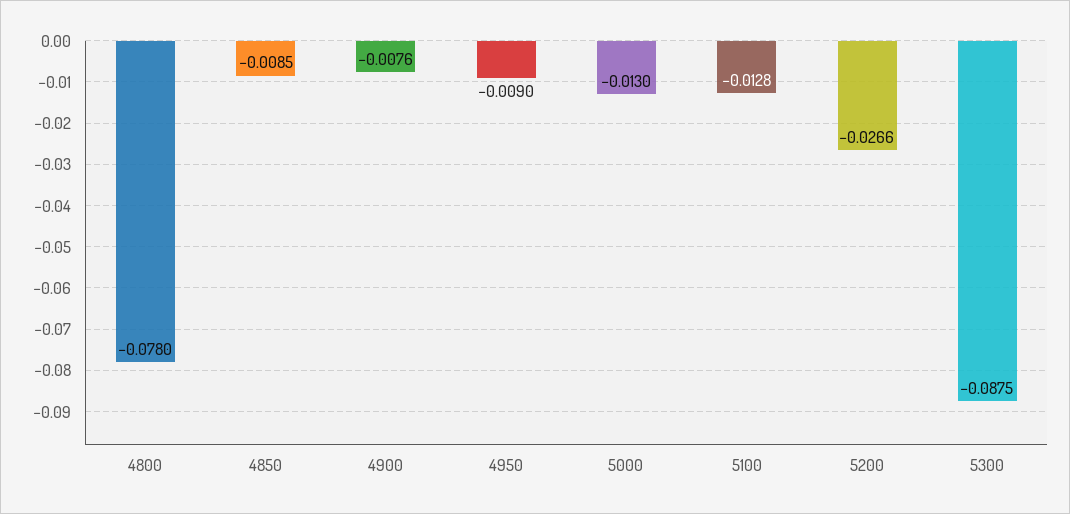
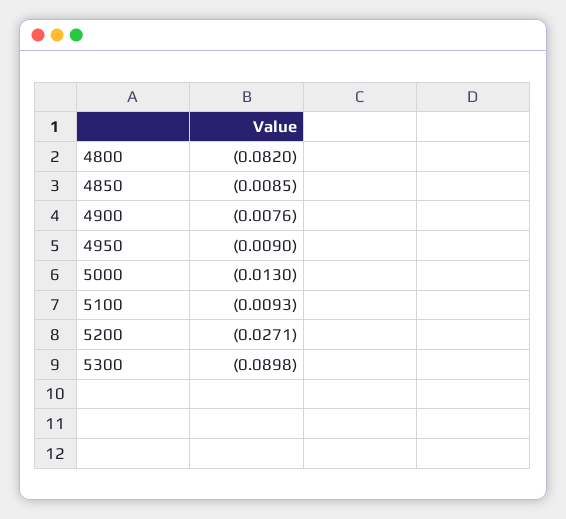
4800: -0.078 -> -0.082
5100: -0.0128 -> -0.0093
5200: -0.0266 -> -0.0271
5300: -0.0875 -> -0.0898

